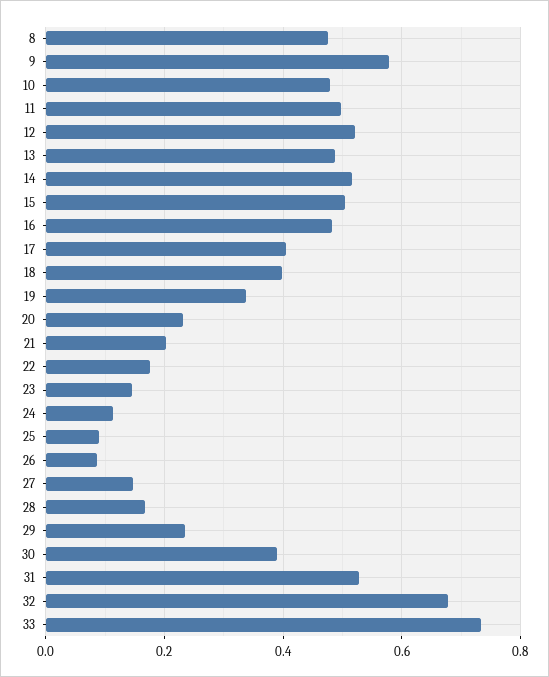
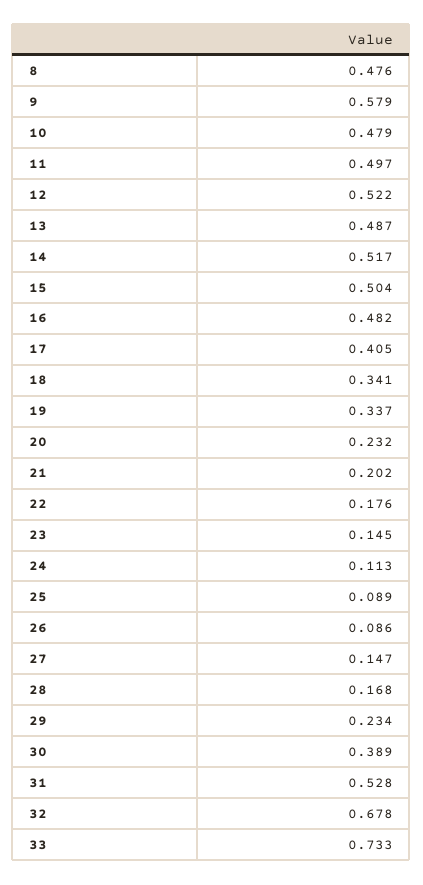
18: 0.4 -> 0.341

